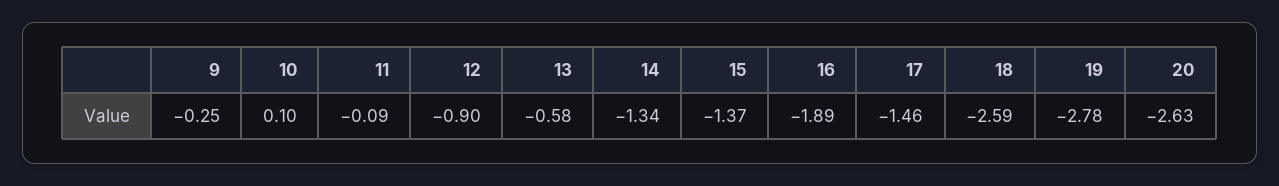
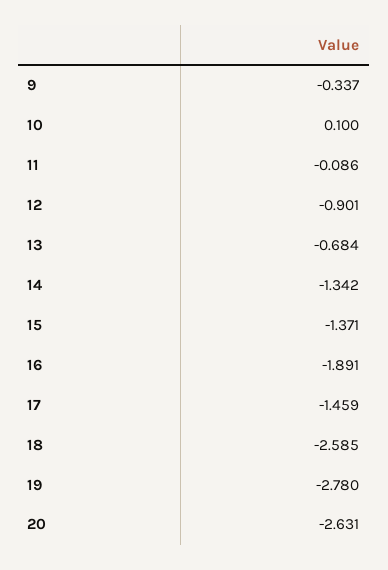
9: -0.25 -> -0.337
13: -0.58 -> -0.684

